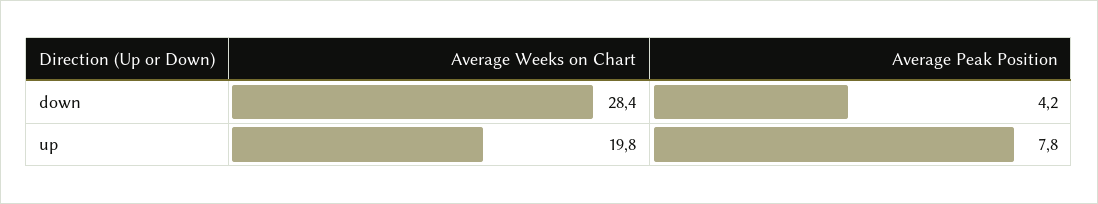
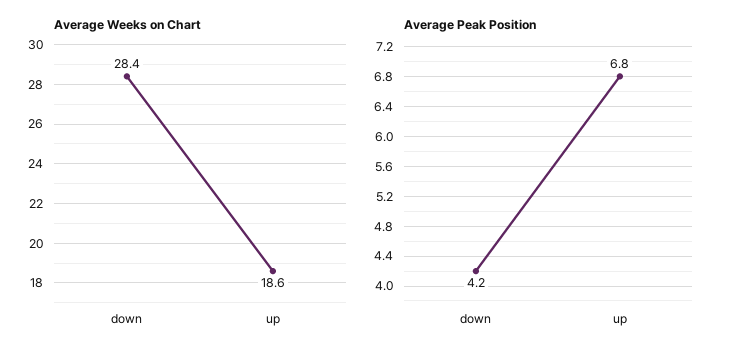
Average Weeks on Chart, up: 19.8 -> 18.6
Average Peak Position, up: 7.8 -> 6.8

